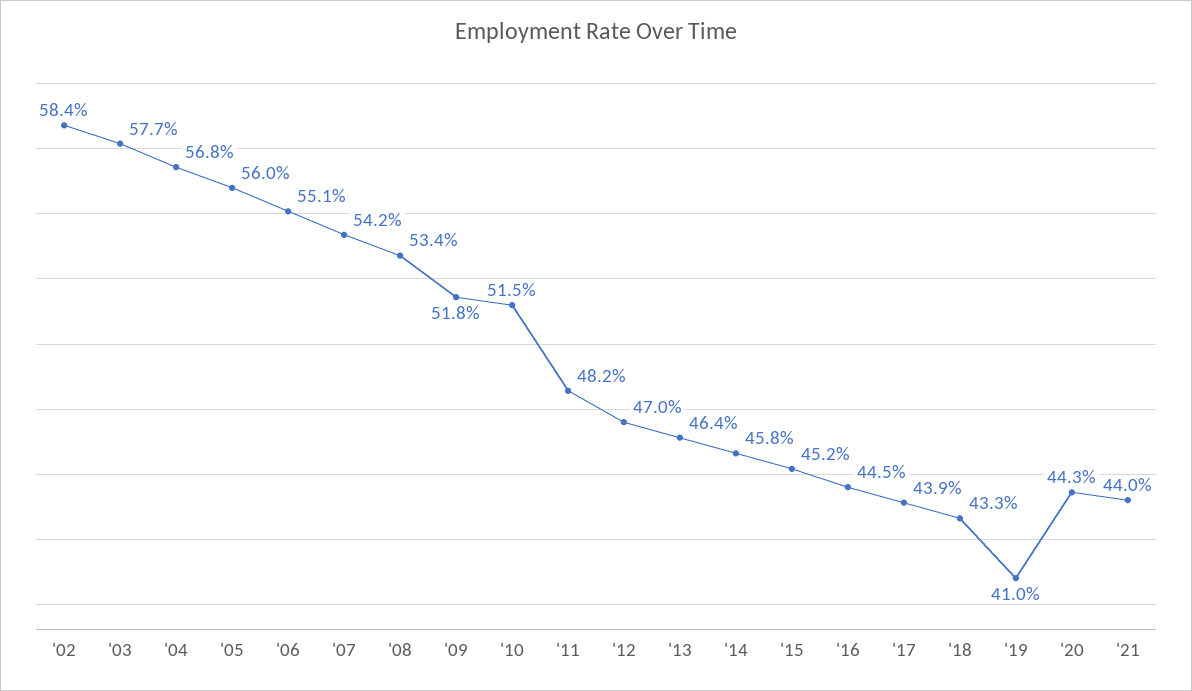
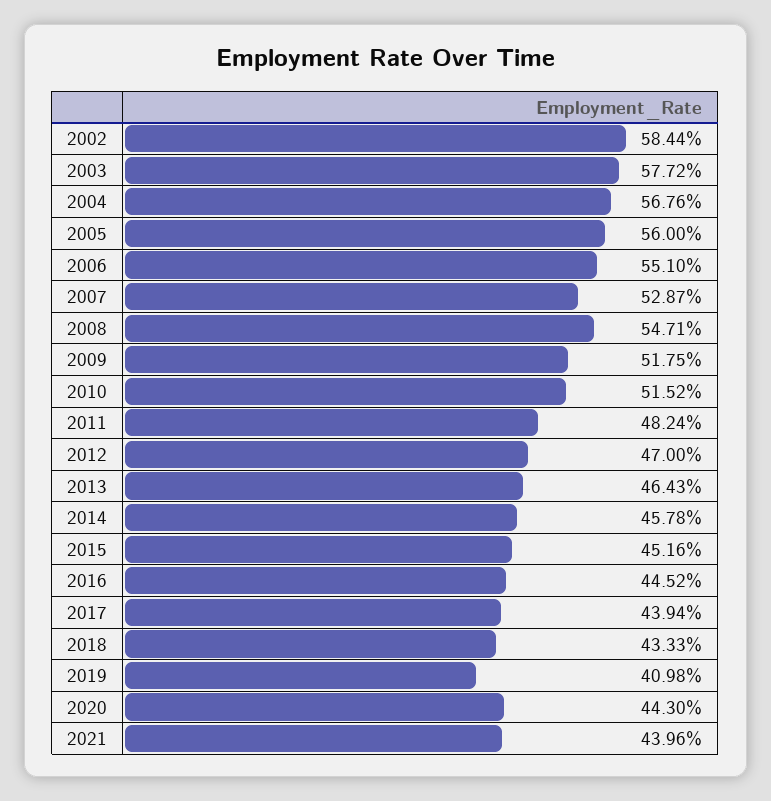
'07: 54.2 -> 52.87
'08: 53.4 -> 54.71

